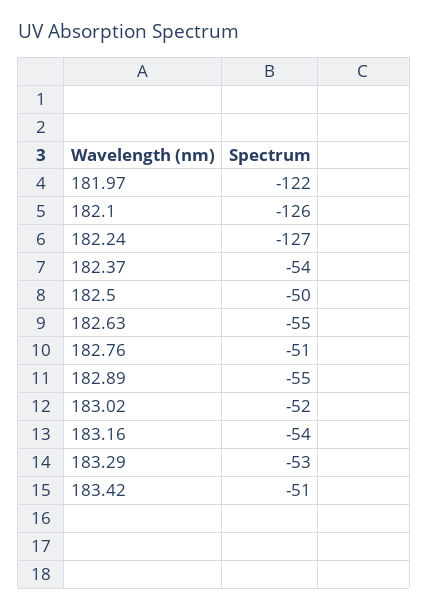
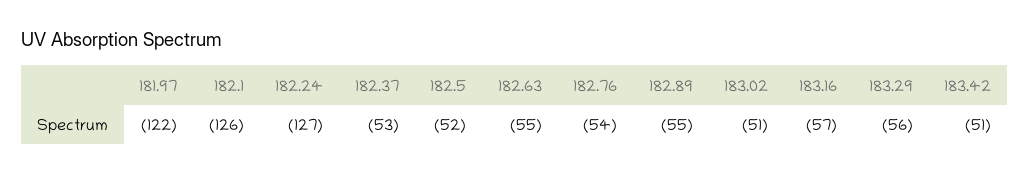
182.37: -54 -> -53
182.5: -50 -> -52
182.76: -51 -> -54
183.02: -52 -> -51
183.16: -54 -> -57
183.29: -53 -> -56

